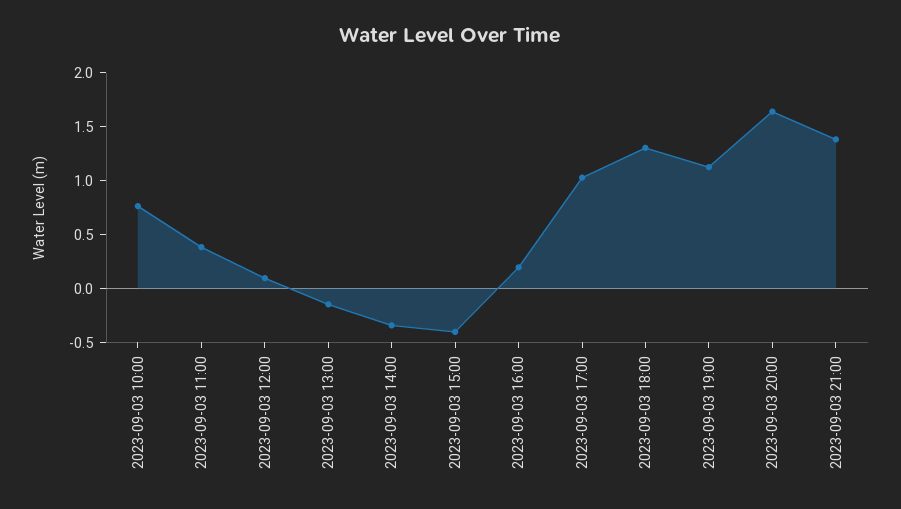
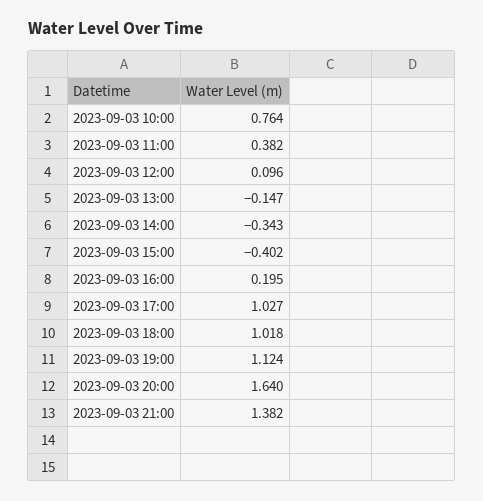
2023-09-03 18:00: 1.3 -> 1.018

